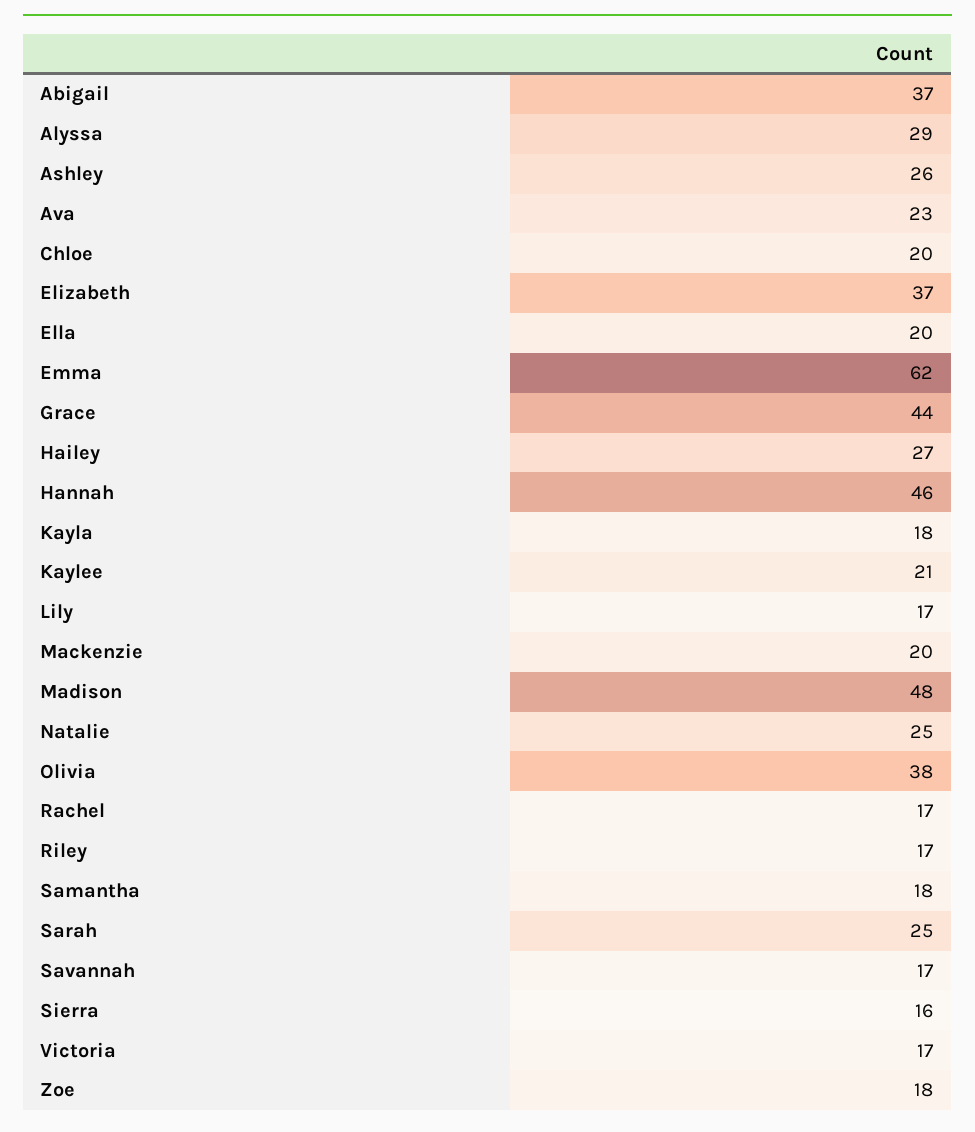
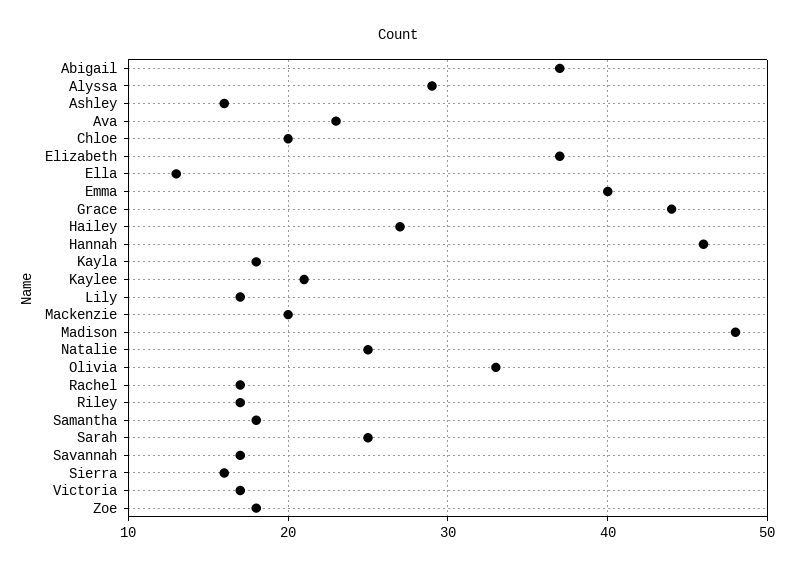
Ashley: 26 -> 16
Ella: 20 -> 13
Emma: 62 -> 40
Olivia: 38 -> 33

